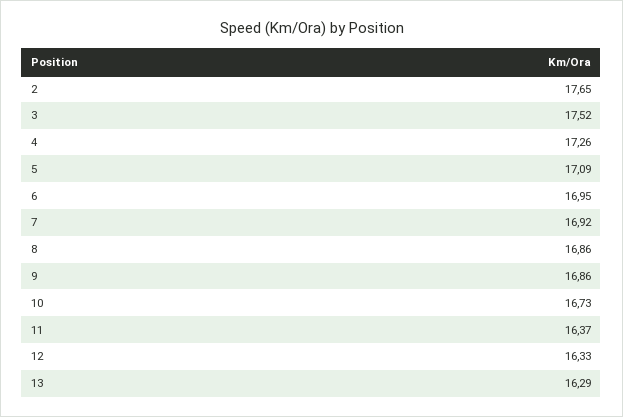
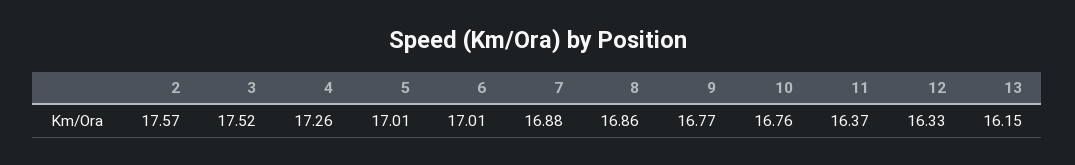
2: 17.65 -> 17.57
5: 17.09 -> 17.01
6: 16.95 -> 17.01
7: 16.92 -> 16.88
9: 16.86 -> 16.77
10: 16.73 -> 16.76
13: 16.29 -> 16.15

